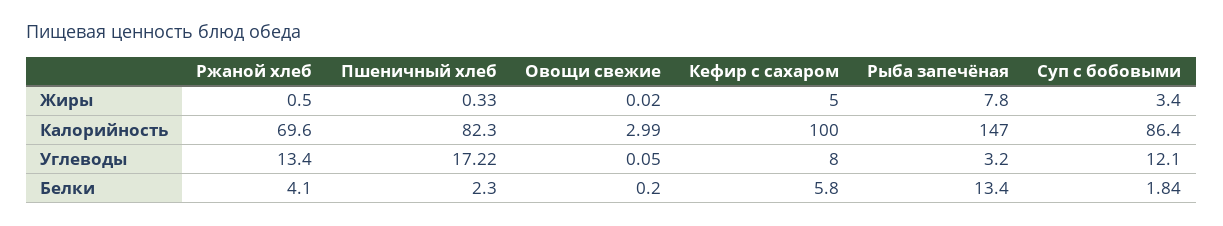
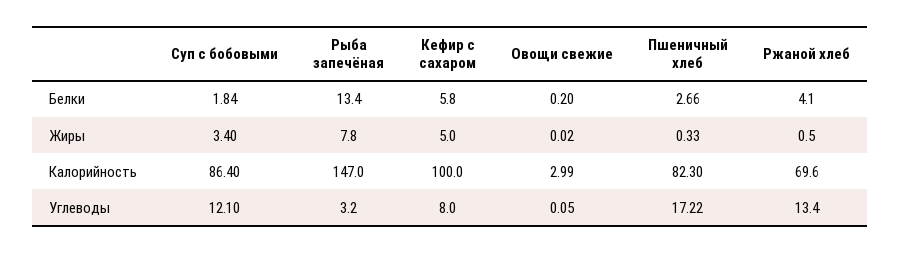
Пшеничный хлеб, Белки: 2.3 -> 2.66

